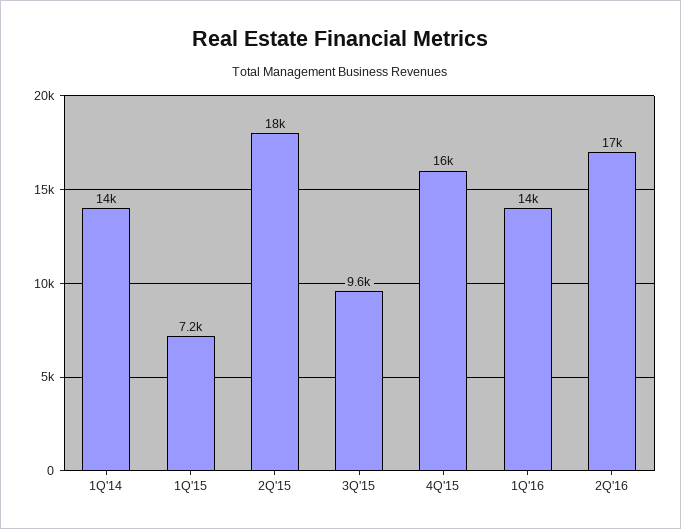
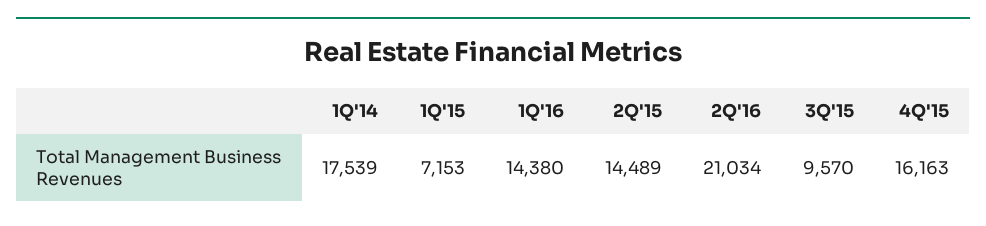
1Q'14: 14000 -> 17539
2Q'15: 18000 -> 14489
2Q'16: 17000 -> 21034

